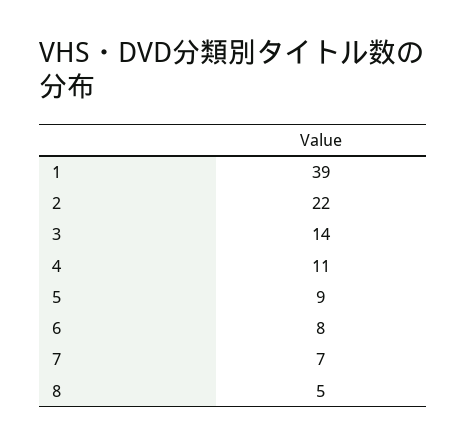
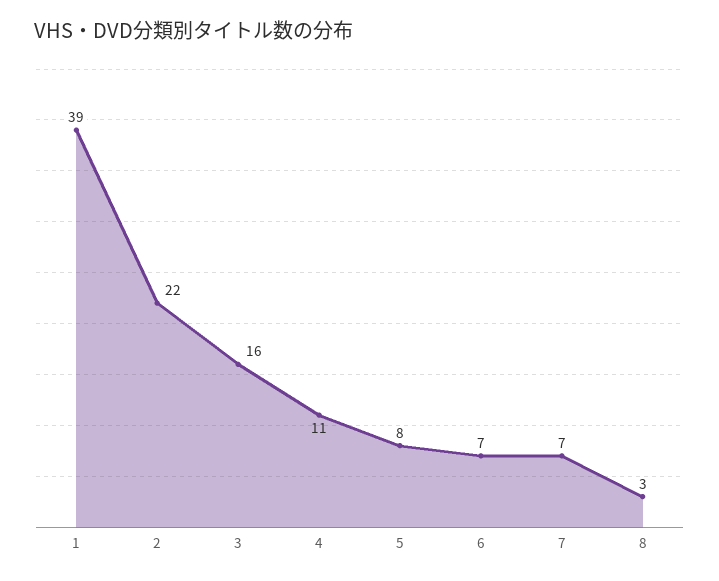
3: 14 -> 16
5: 9 -> 8
6: 8 -> 7
8: 5 -> 3

